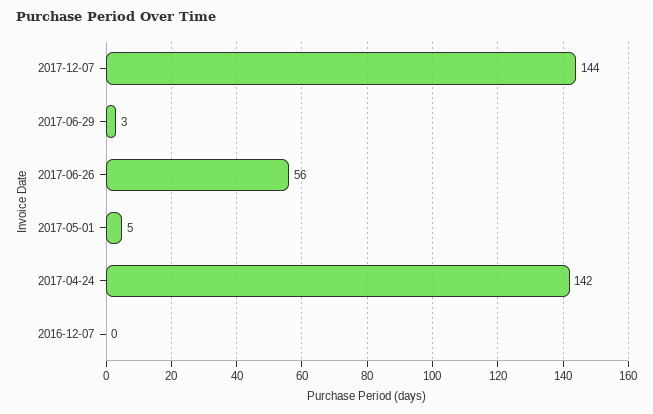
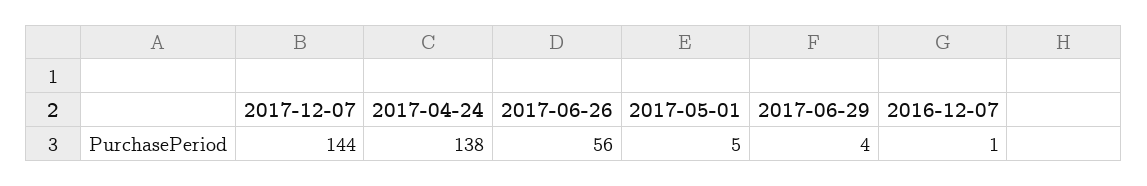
2017-06-29: 3 -> 4
2017-04-24: 142 -> 138
2016-12-07: 0 -> 1

